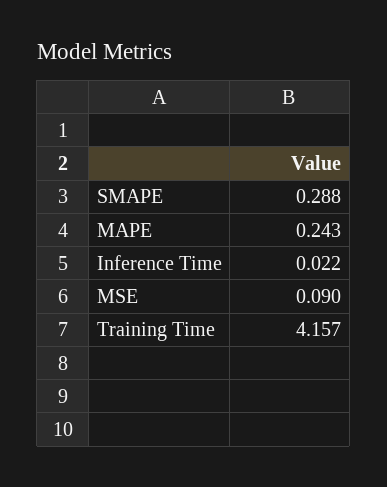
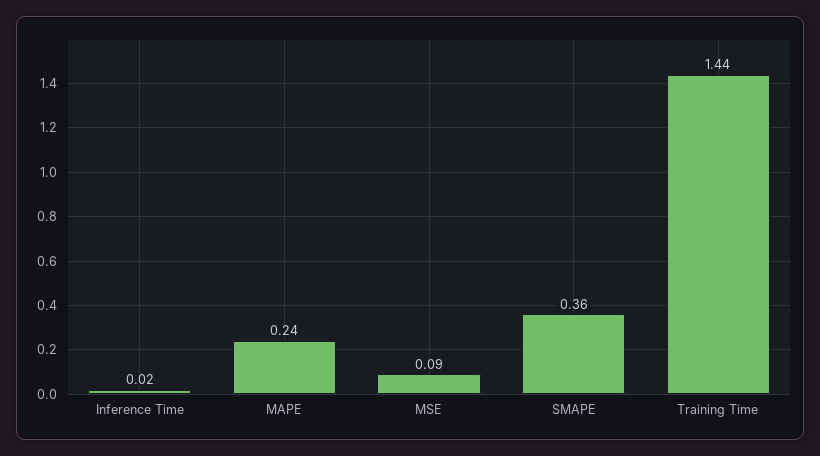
SMAPE: 0.288 -> 0.36
Training Time: 4.157 -> 1.44

